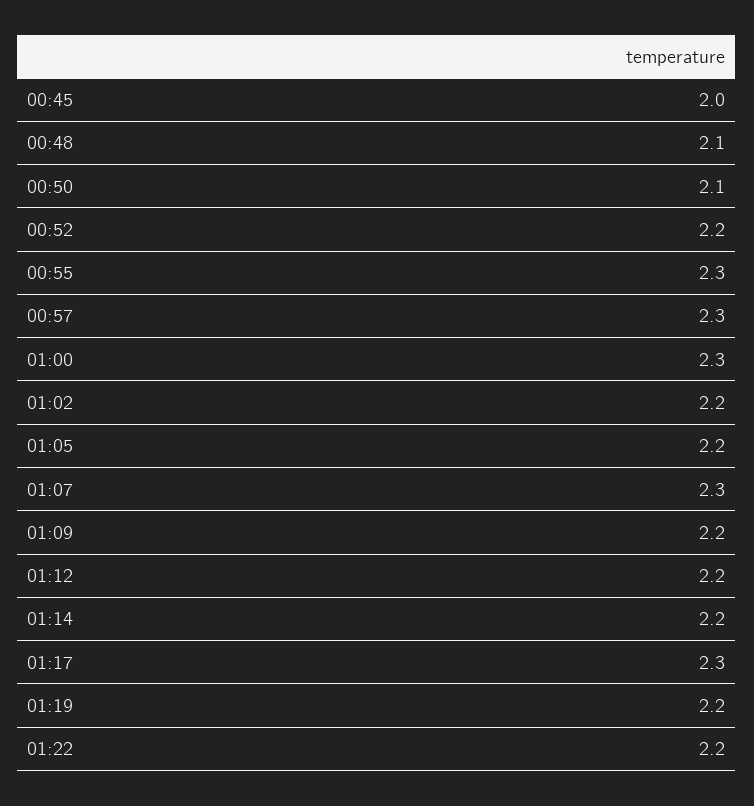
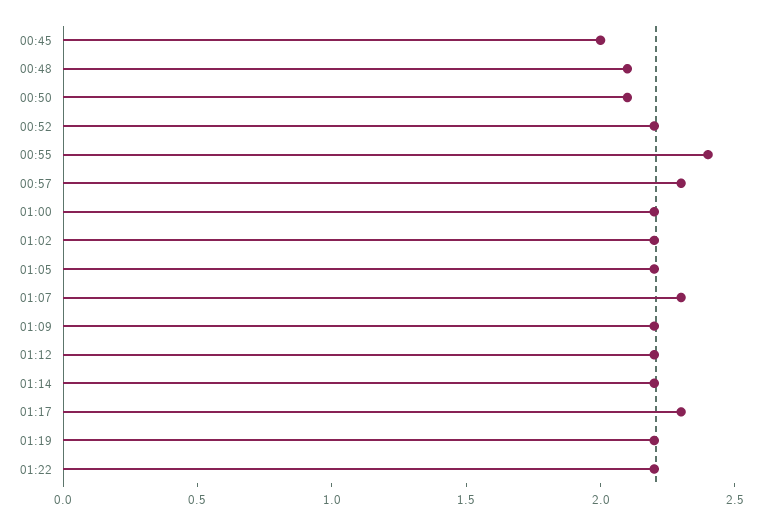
00:55: 2.3 -> 2.4
01:00: 2.3 -> 2.2

